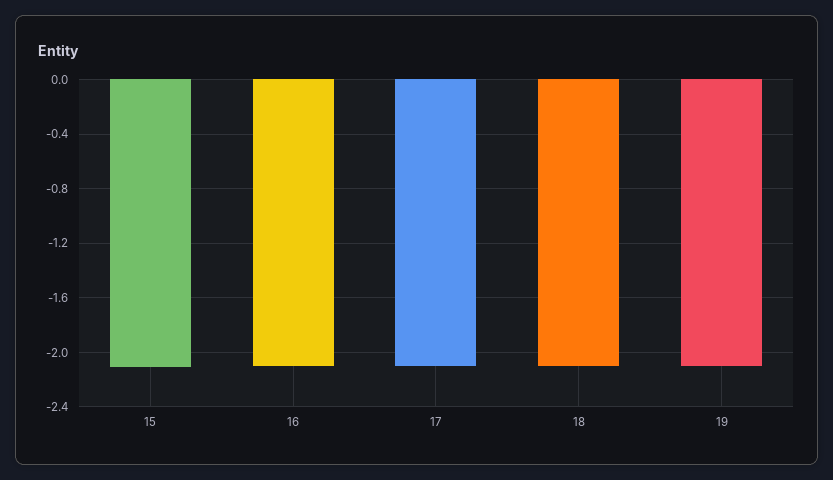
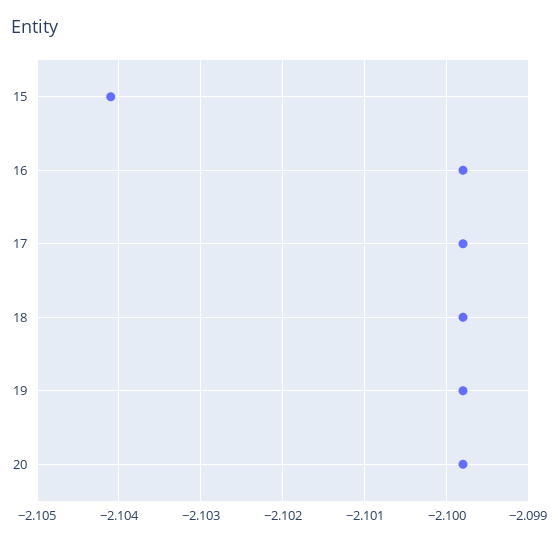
20: none -> -2.0998

